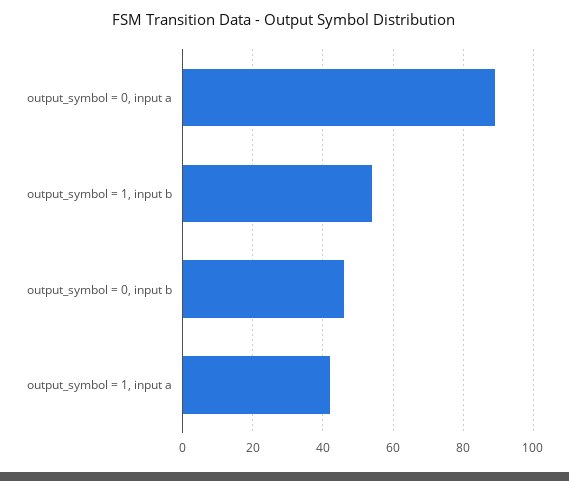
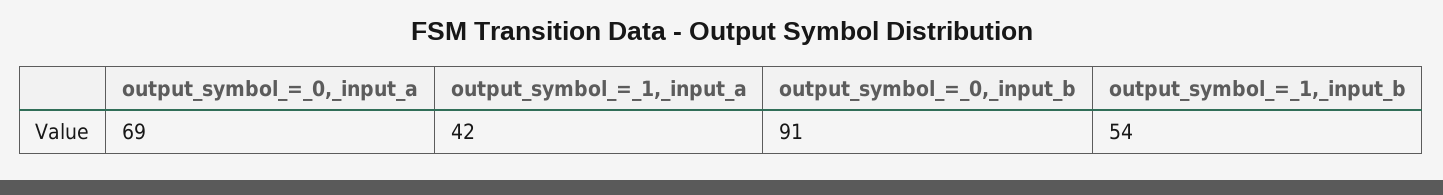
output_symbol = 0, input a: 90 -> 69
output_symbol = 0, input b: 45 -> 91

